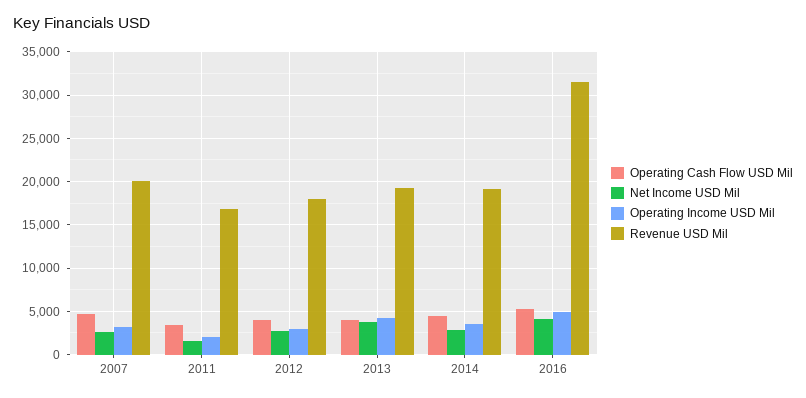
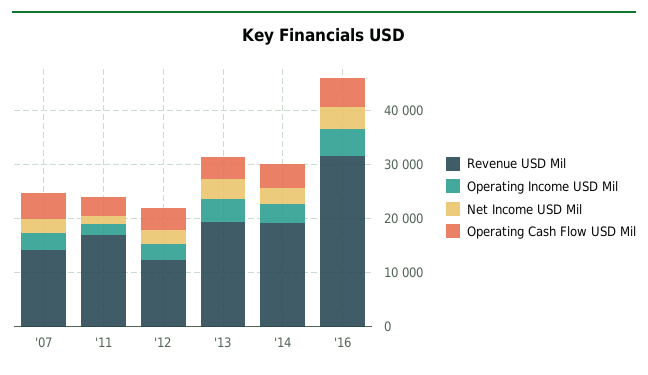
Revenue USD Mil, 2007: 20000 -> 14000
Revenue USD Mil, 2012: 18000 -> 12000

